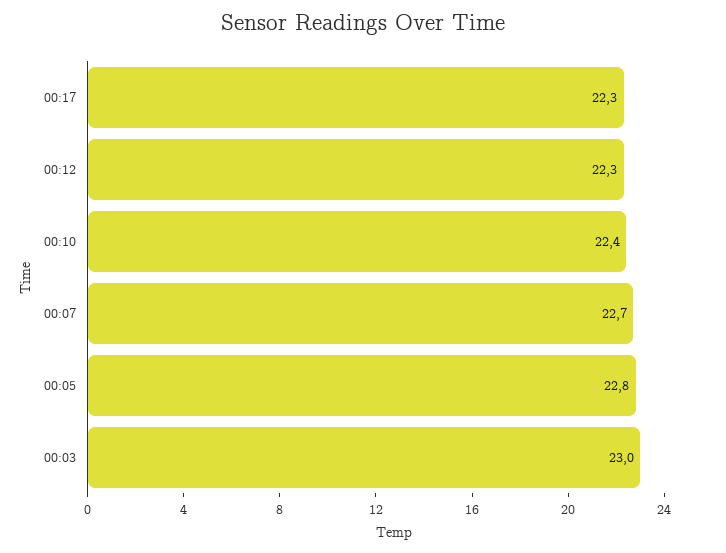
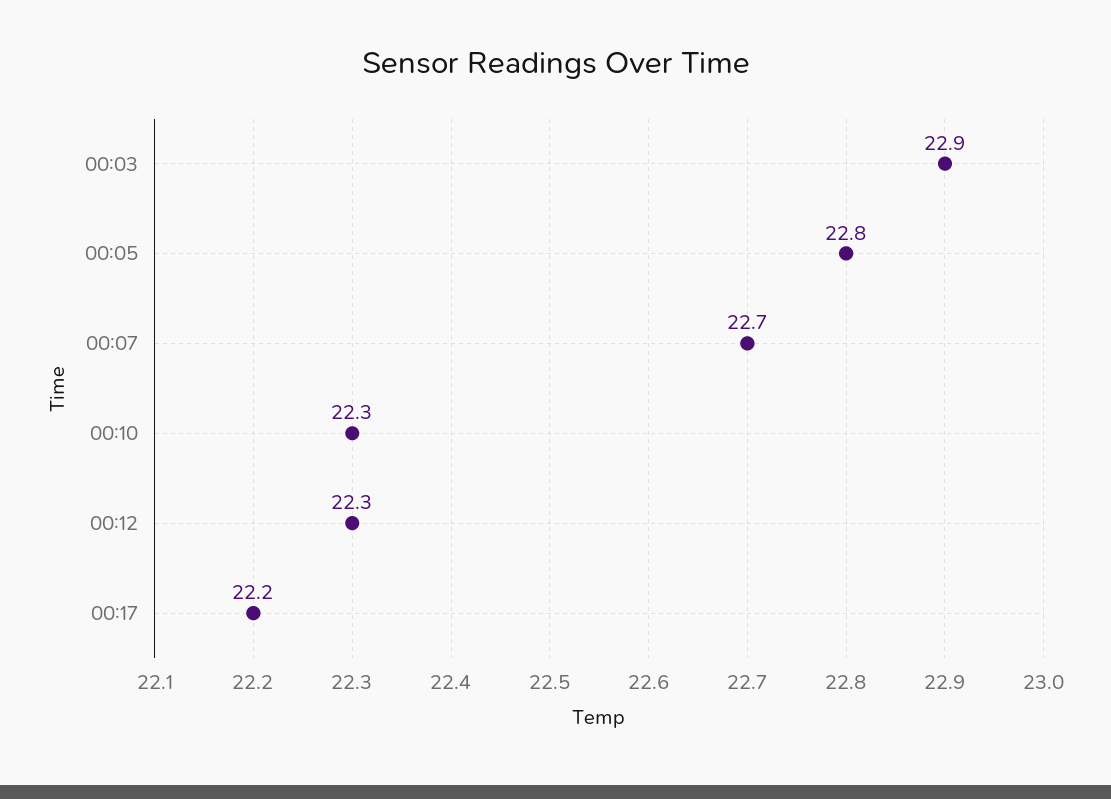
00:17: 22.3 -> 22.2
00:10: 22.4 -> 22.3
00:03: 23 -> 22.9

